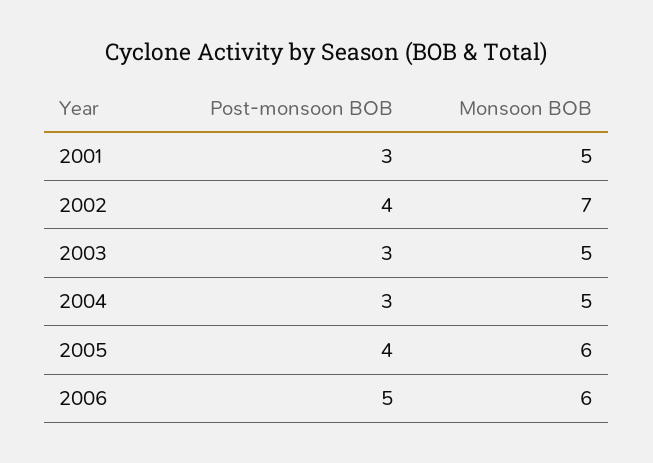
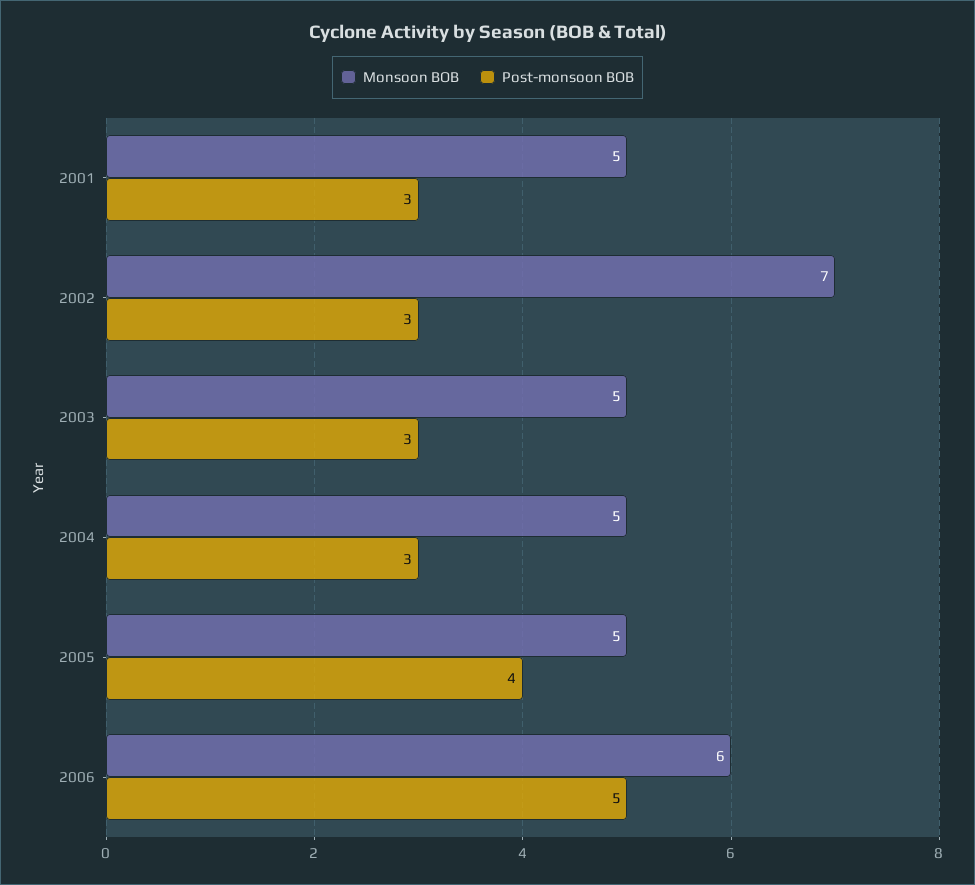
Post-monsoon BOB, 2002: 4 -> 3
Monsoon BOB, 2005: 6 -> 5

